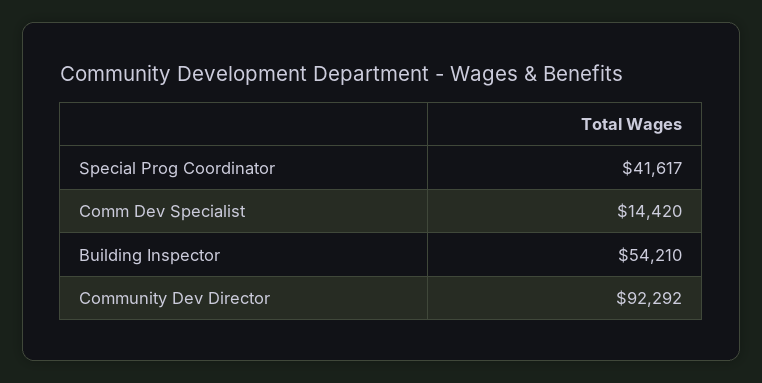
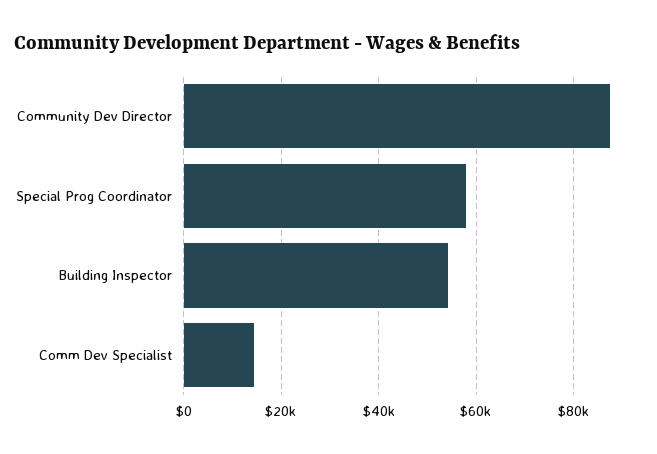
Special Prog Coordinator: 41617 -> 58000
Community Dev Director: 92292 -> 88000

